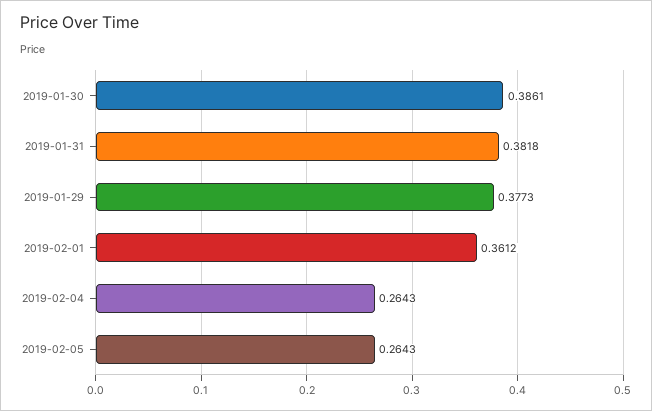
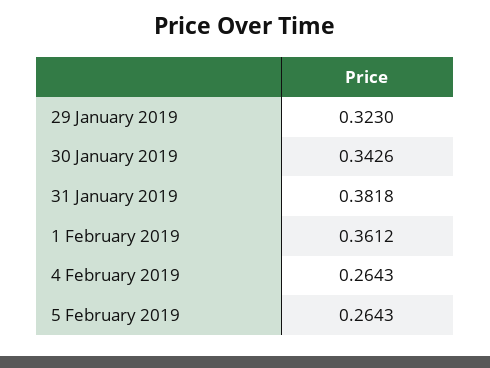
2019-01-30: 0.3861 -> 0.3426
2019-01-29: 0.3773 -> 0.323

